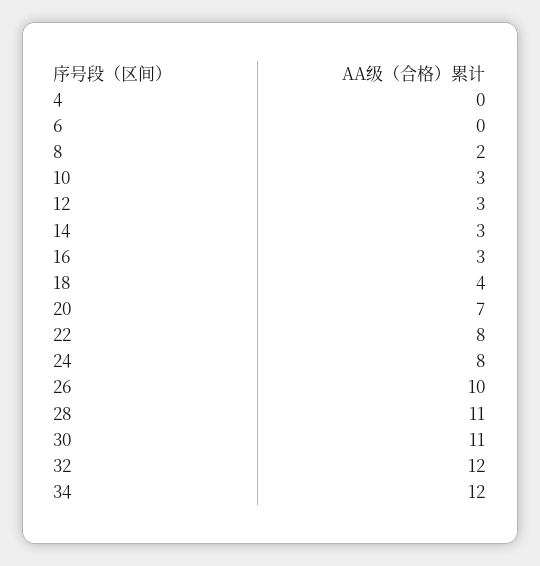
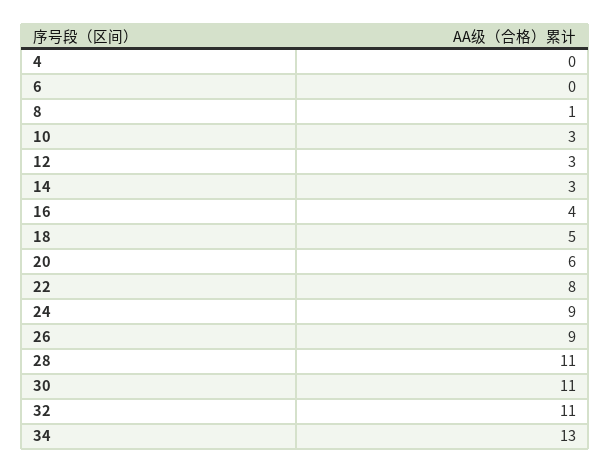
8: 2 -> 1
16: 3 -> 4
18: 4 -> 5
20: 7 -> 6
24: 8 -> 9
26: 10 -> 9
32: 12 -> 11
34: 12 -> 13

